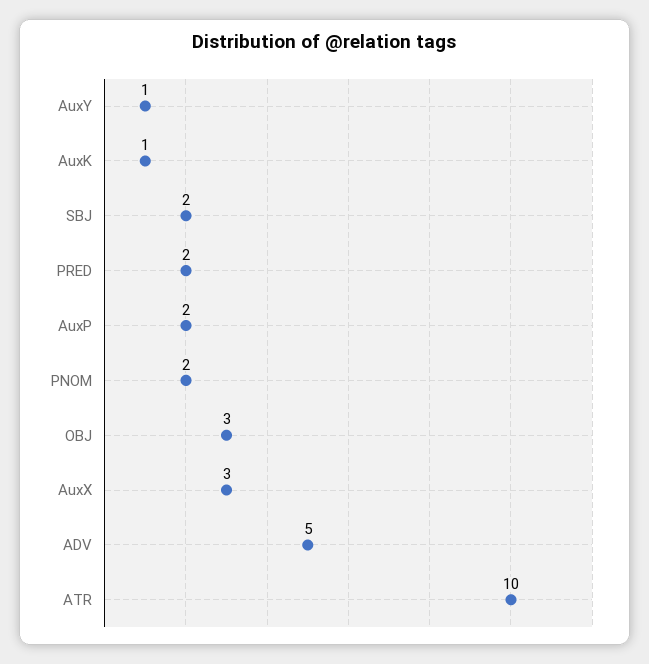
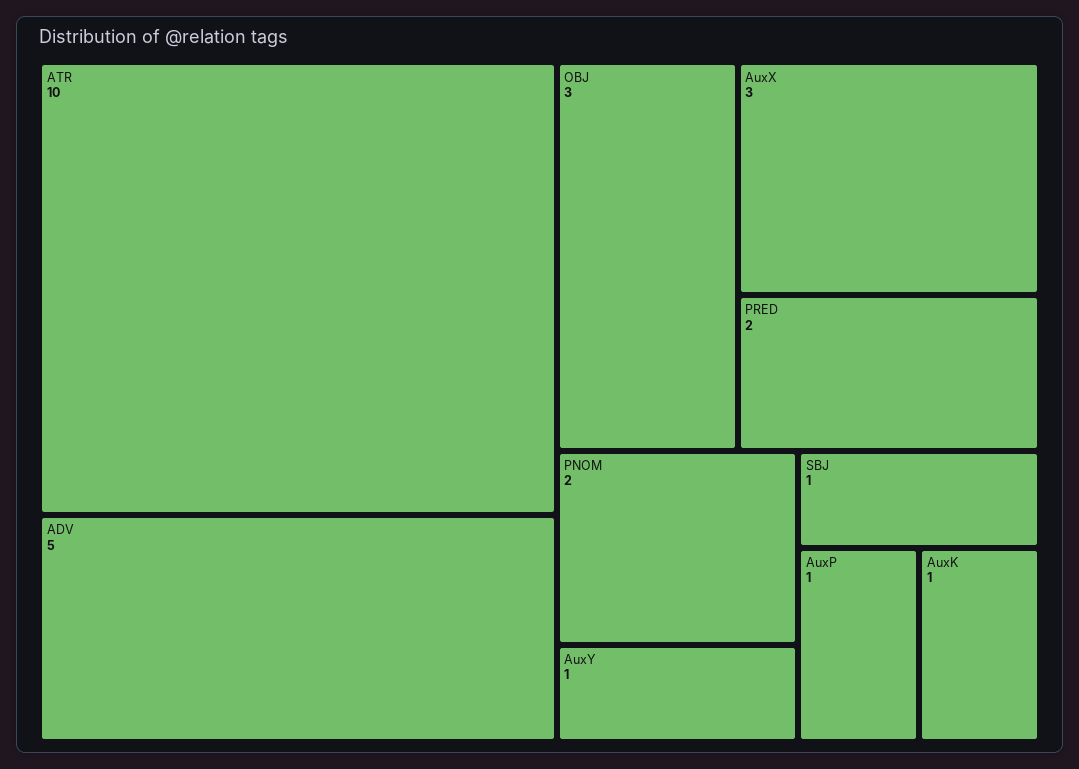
SBJ: 2 -> 1
AuxP: 2 -> 1

